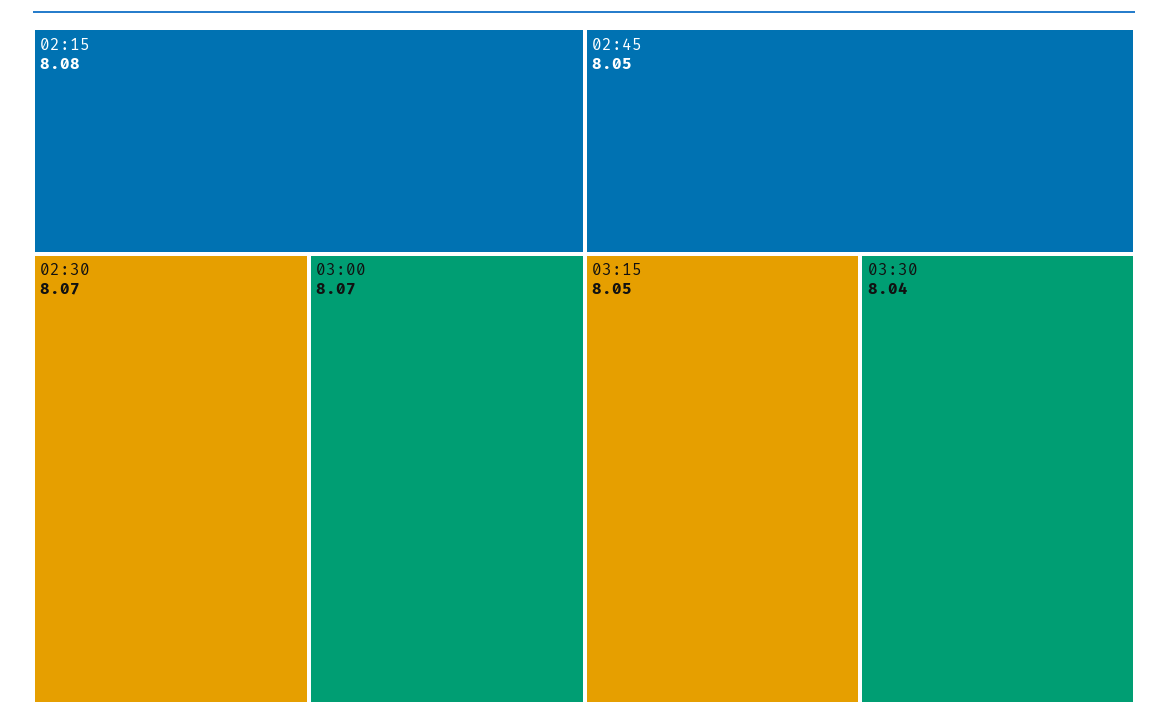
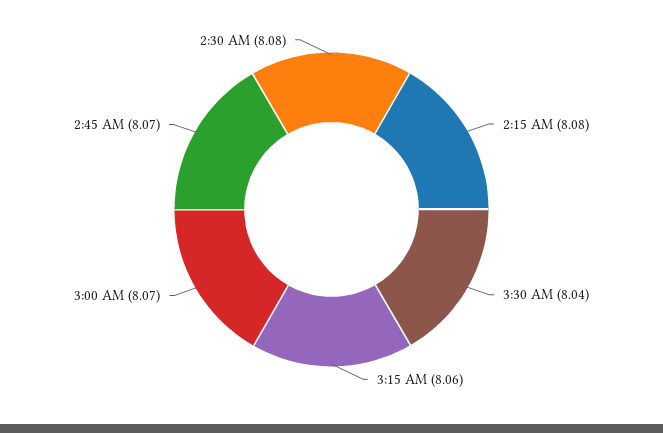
02:30: 8.07 -> 8.08
02:45: 8.05 -> 8.07
03:15: 8.05 -> 8.06

